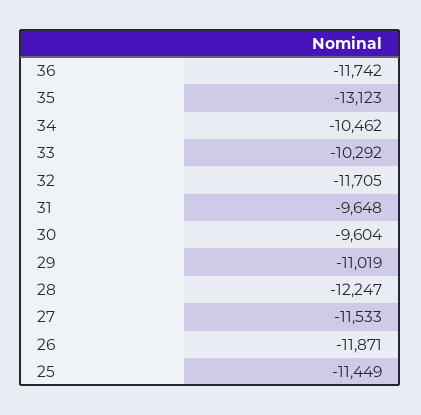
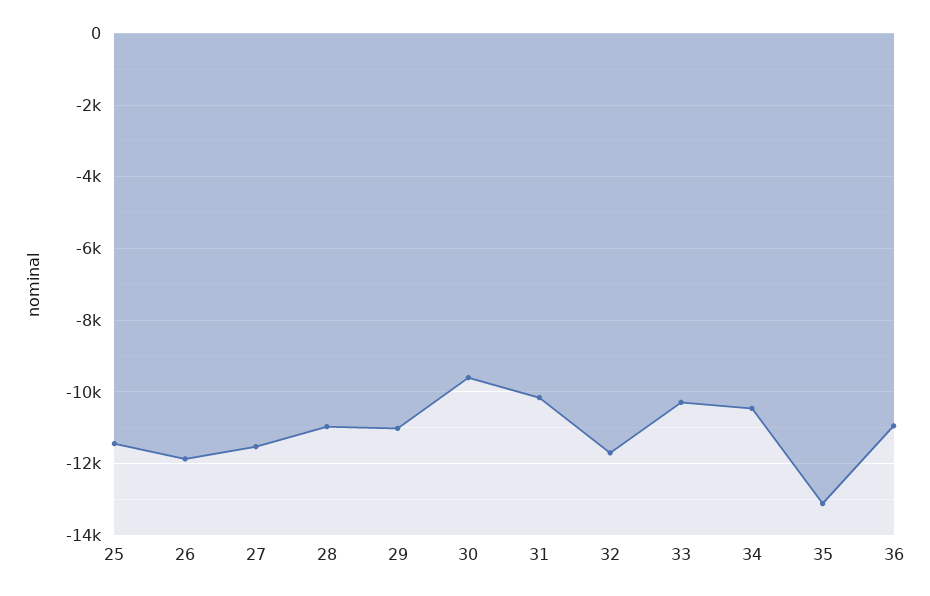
36: -11742 -> -11000
31: -9648 -> -10200
28: -12247 -> -11000

